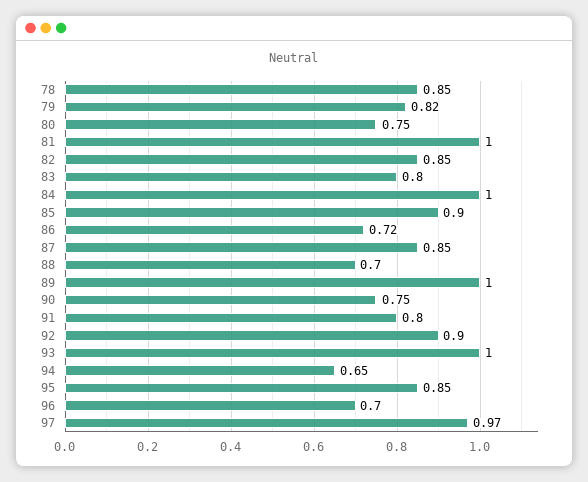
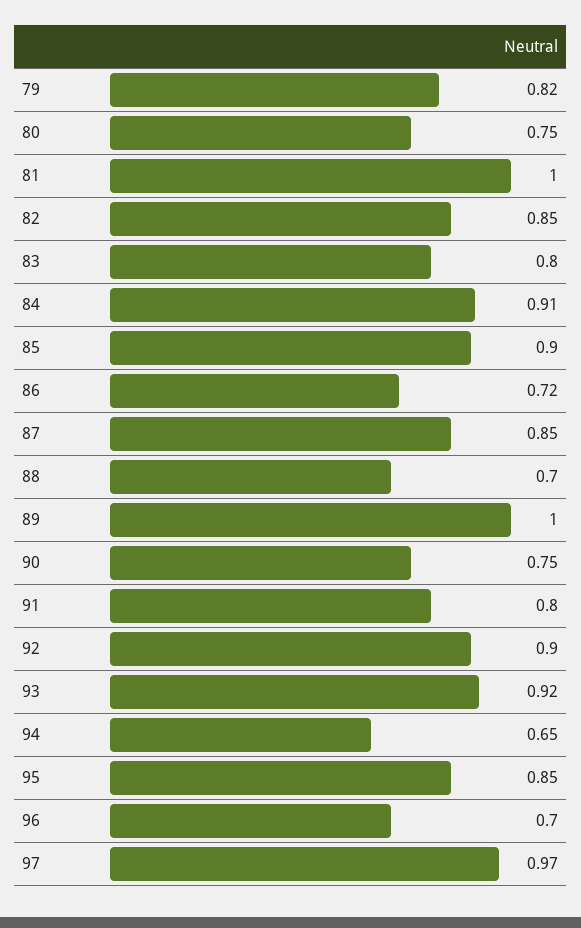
78: 0.85 -> none
84: 1 -> 0.91
93: 1 -> 0.92

